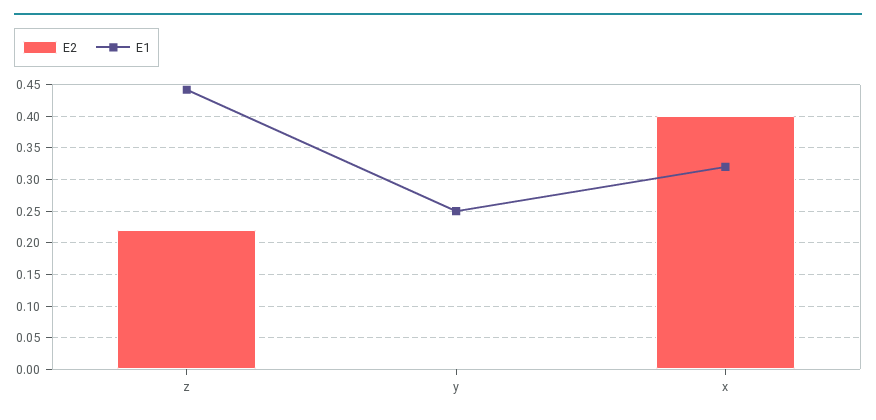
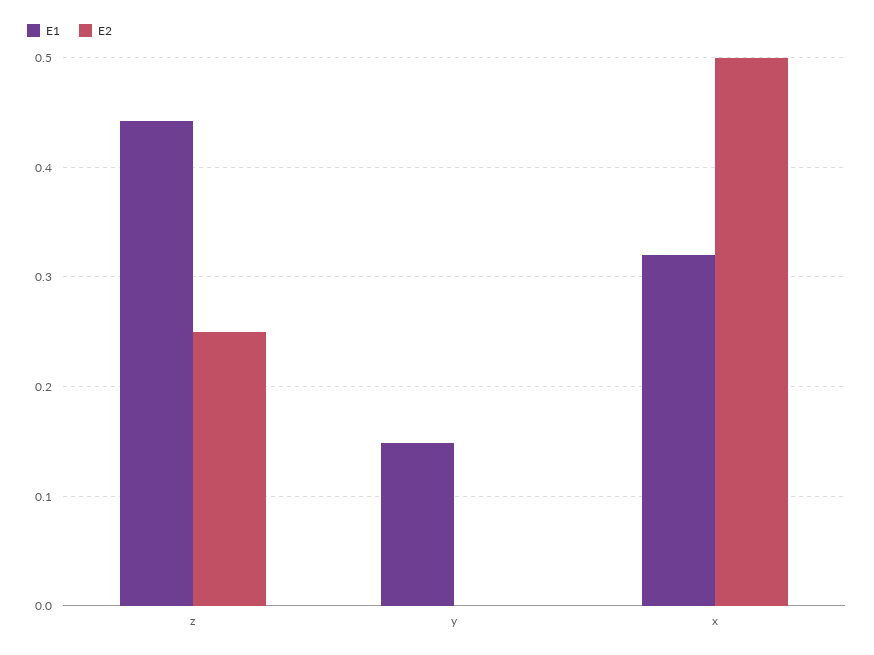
E2, z: 0.22 -> 0.25
E1, y: 0.25 -> 0.15
E2, x: 0.4 -> 0.5

